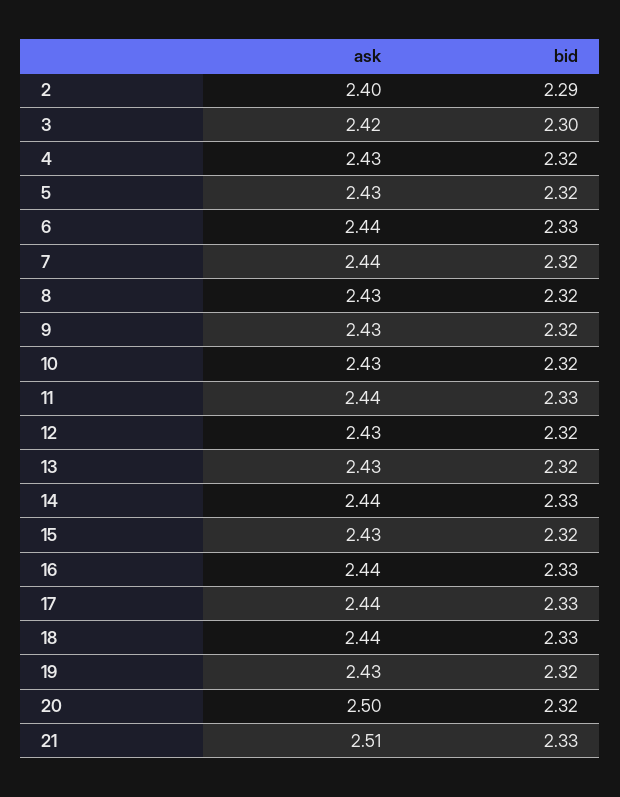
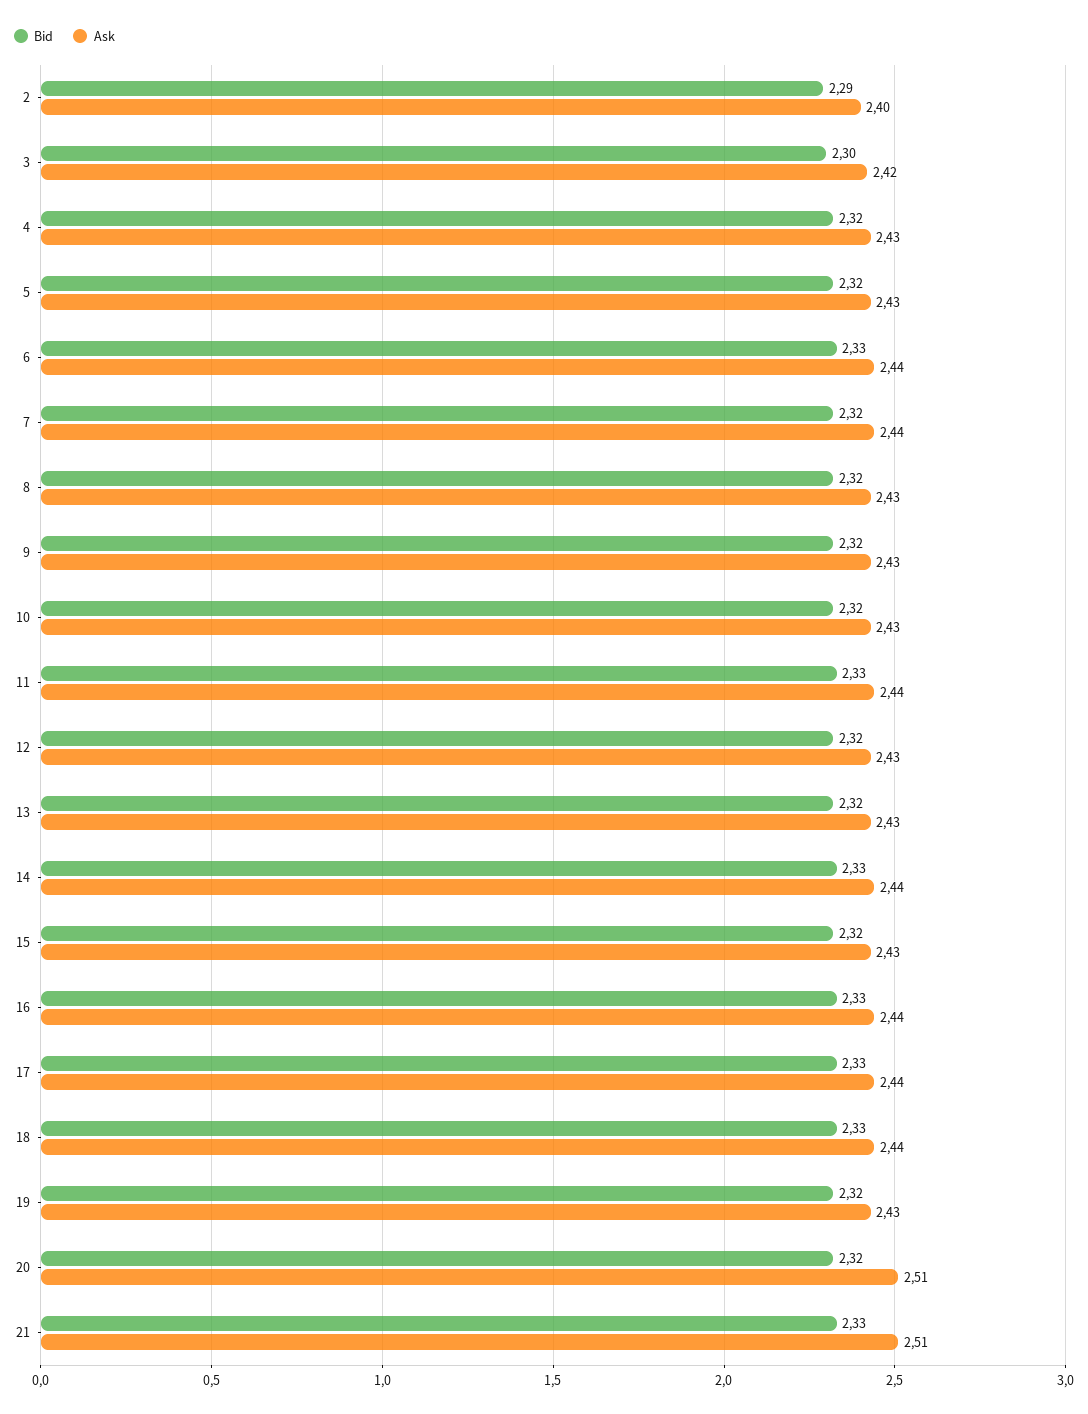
ask, 20: 2.5 -> 2.51

